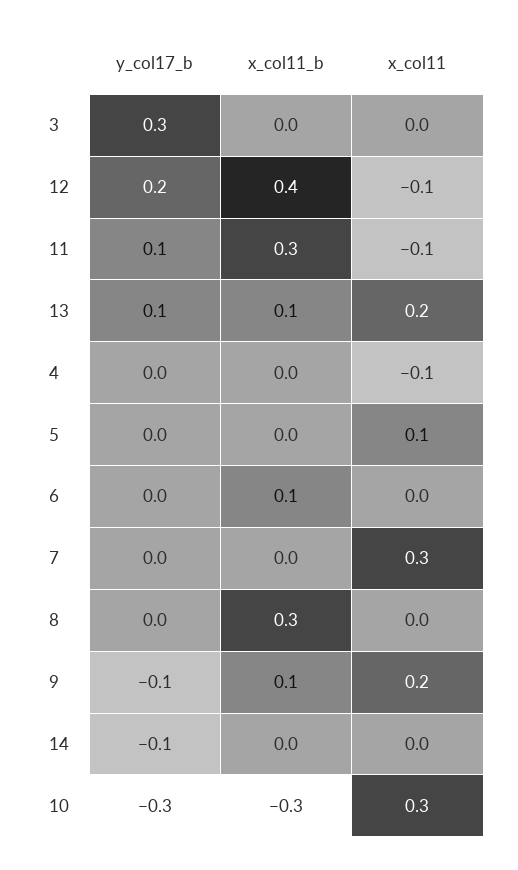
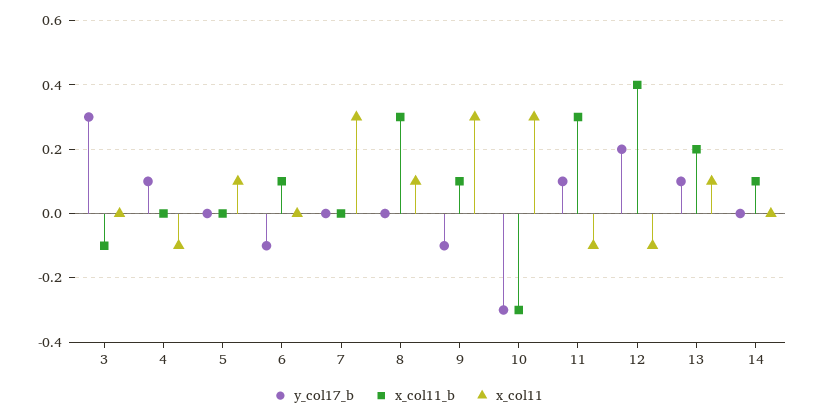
x_col11_b, 3: 0 -> -0.1
x_col11_b, 13: 0.1 -> 0.2
x_col11, 13: 0.2 -> 0.1
y_col17_b, 4: 0 -> 0.1
y_col17_b, 6: 0 -> -0.1
x_col11, 8: 0 -> 0.1
x_col11, 9: 0.2 -> 0.3
y_col17_b, 14: -0.1 -> 0
x_col11_b, 14: 0 -> 0.1

